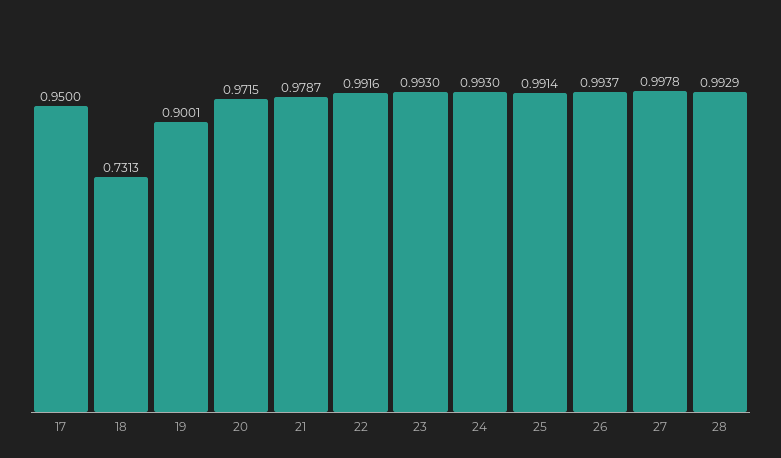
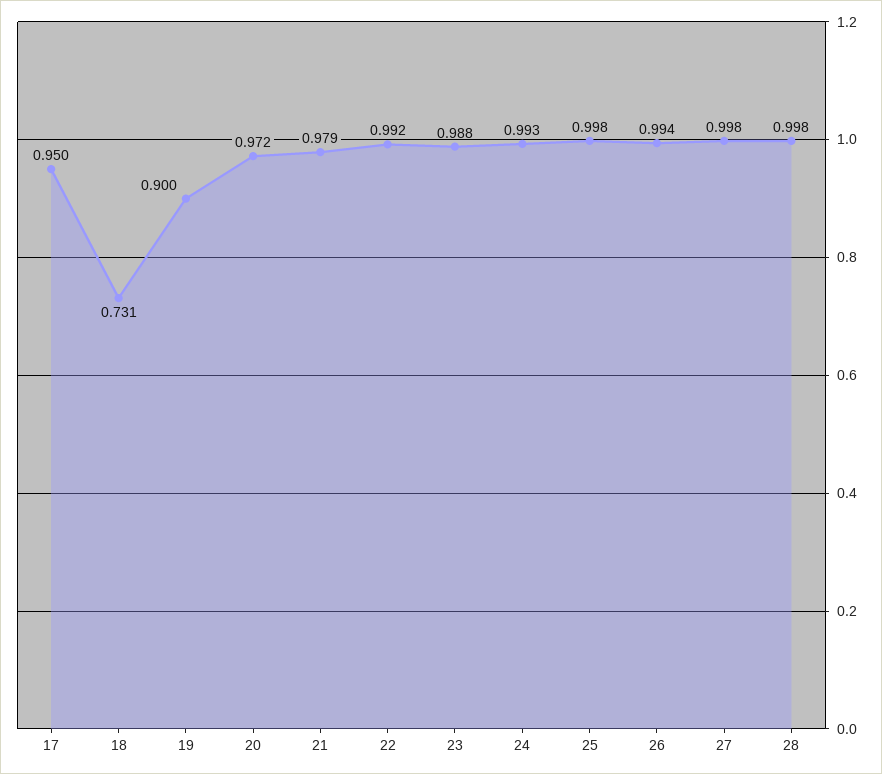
23: 0.993 -> 0.988
25: 0.9914 -> 0.998
28: 0.9929 -> 0.998

